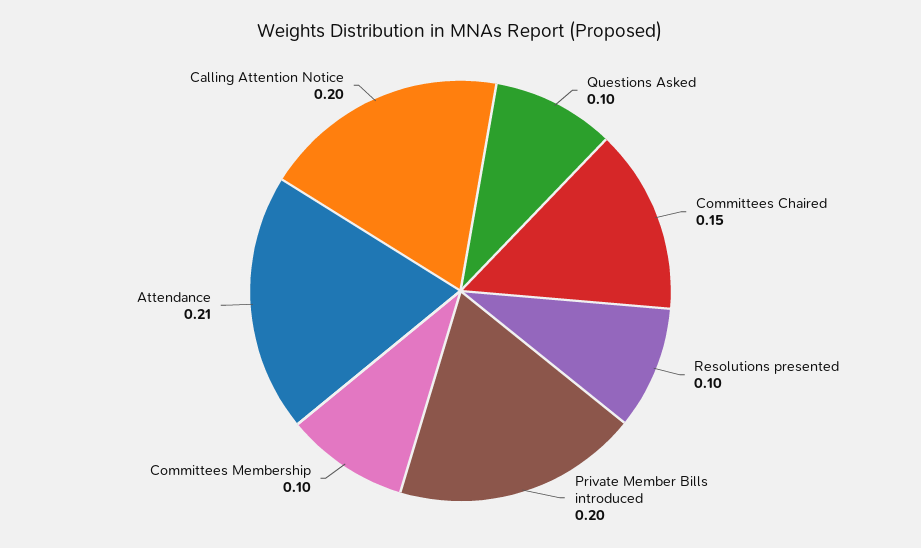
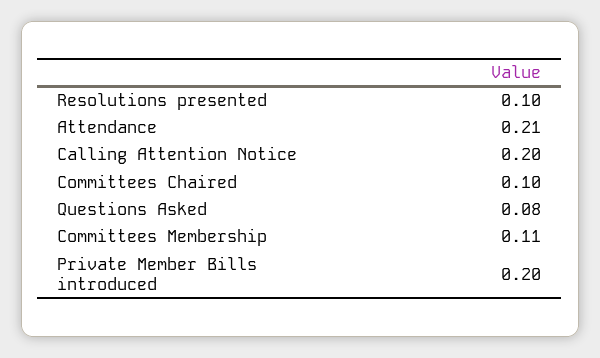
Questions Asked: 0.1 -> 0.08
Committees Chaired: 0.15 -> 0.1
Committees Membership: 0.1 -> 0.11

